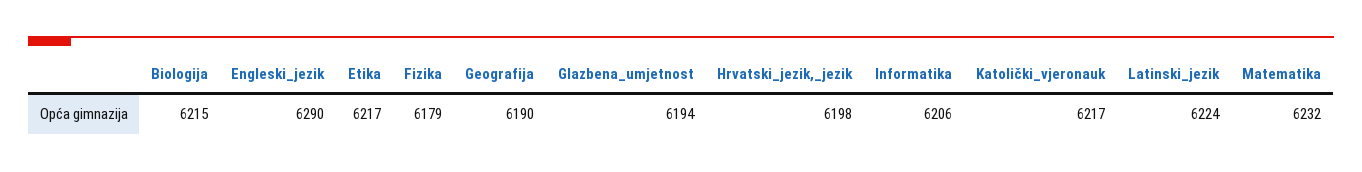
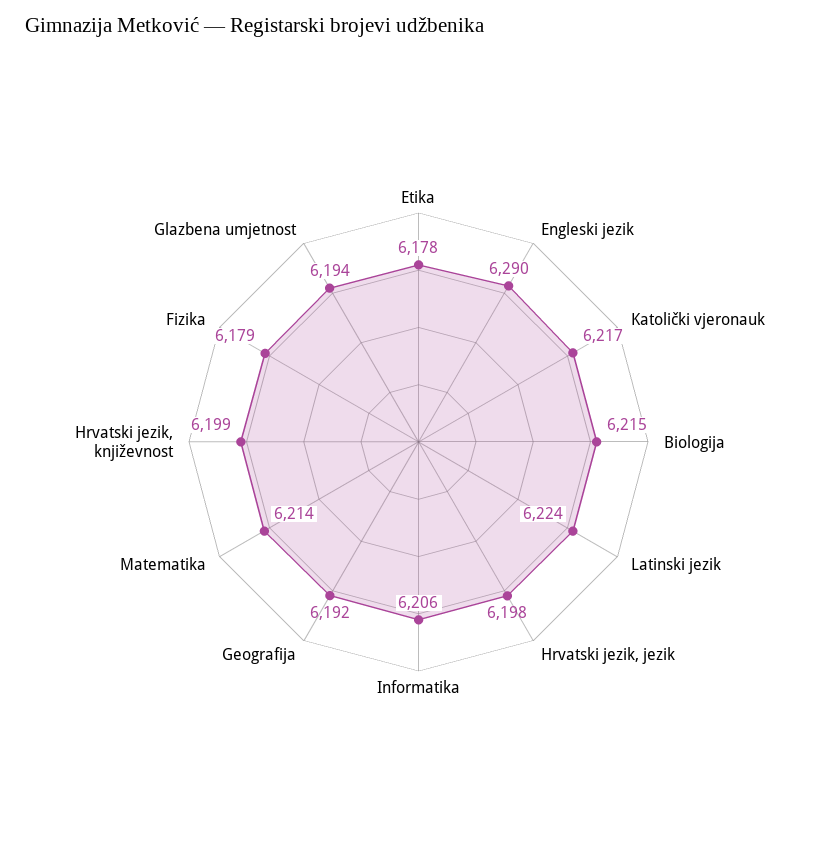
Etika: 6217 -> 6178
Geografija: 6190 -> 6192
Matematika: 6232 -> 6214
Hrvatski jezik, književnost: none -> 6199

